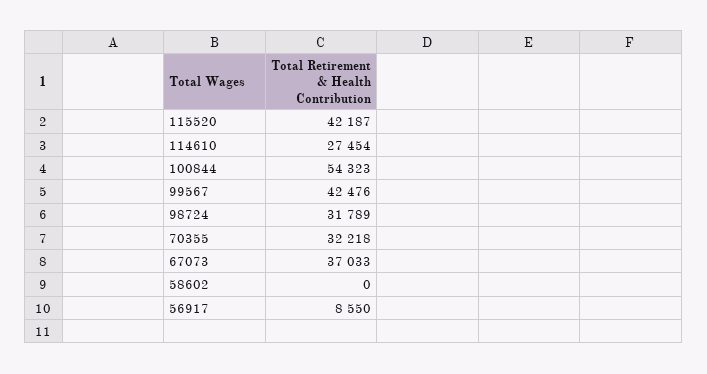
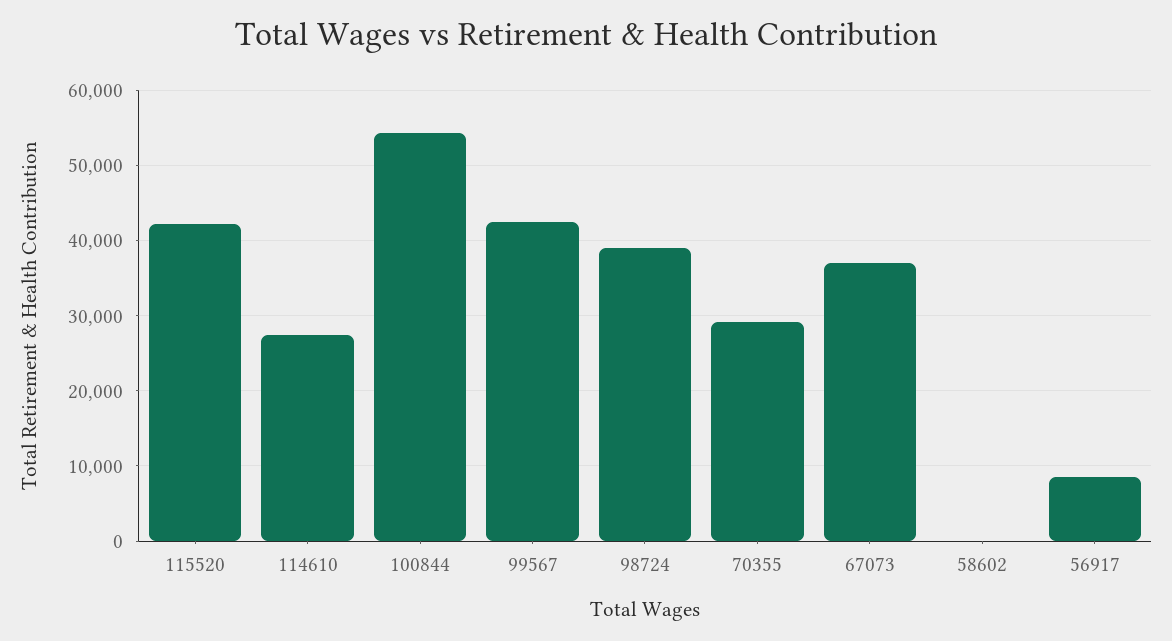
98724: 31789 -> 39000
70355: 32218 -> 29000

